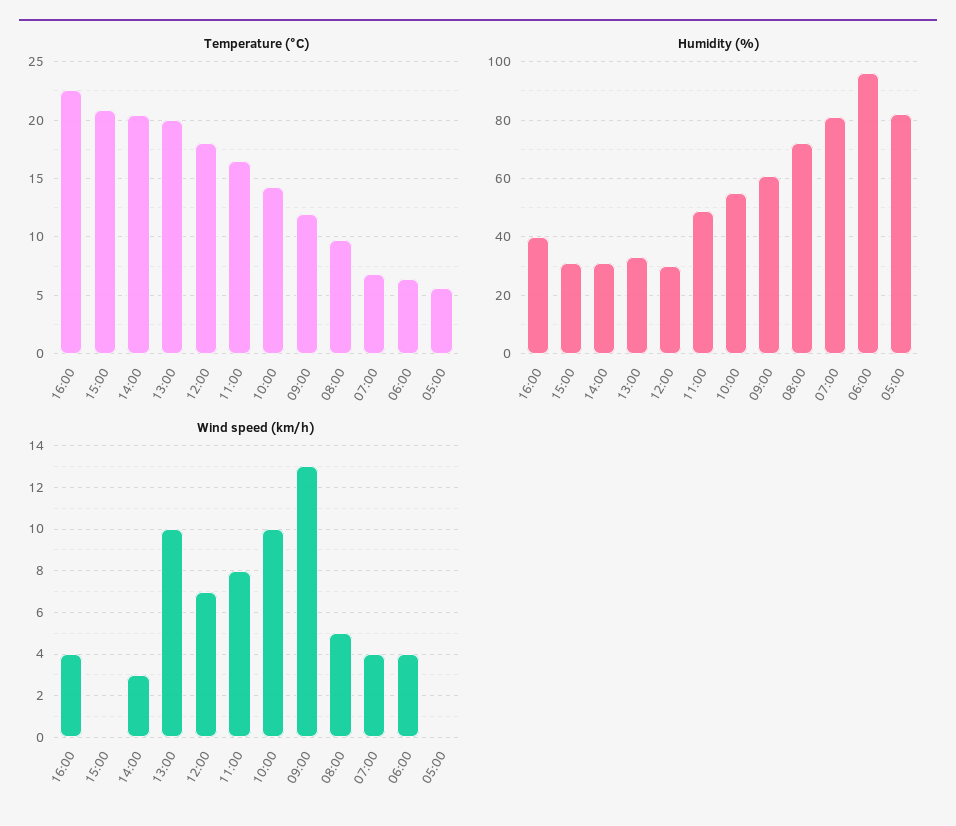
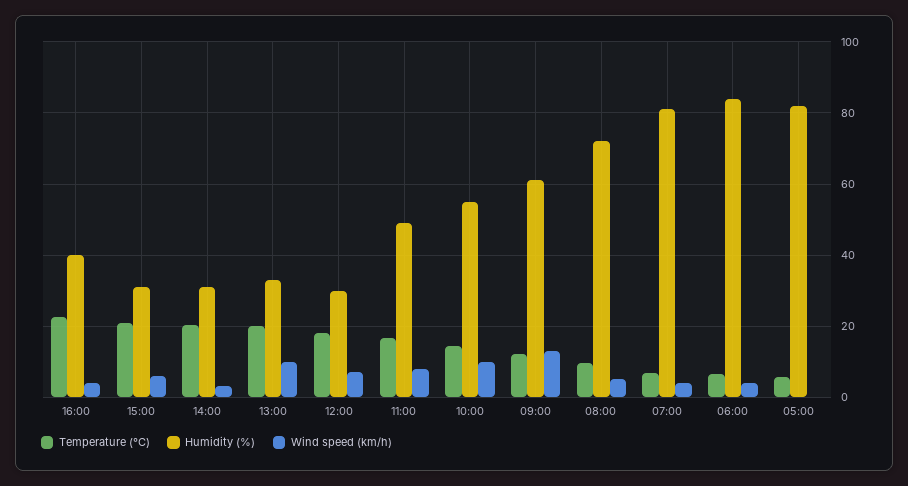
Humidity (%), 06:00: 95 -> 84
Wind speed (km/h), 15:00: 0 -> 6

